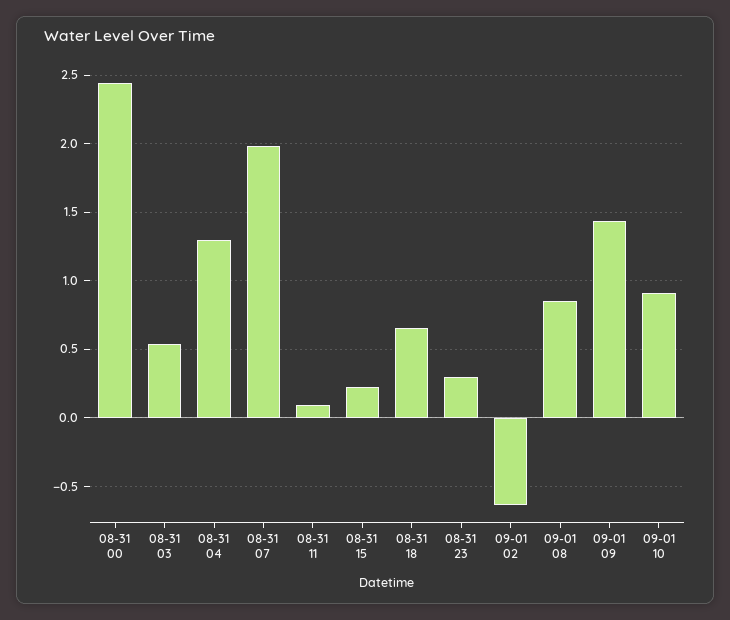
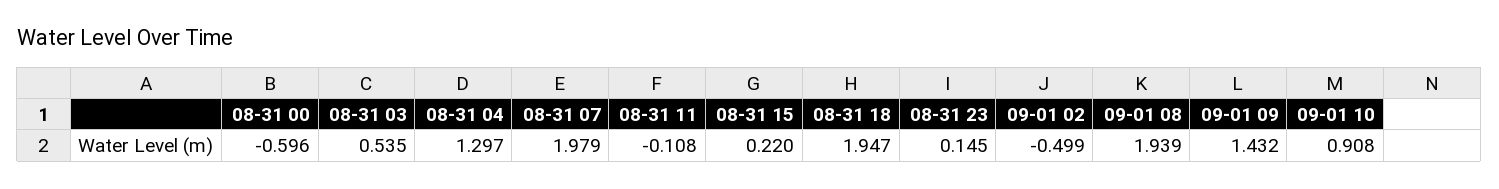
08-31 00: 2.45 -> -0.596
08-31 11: 0.1 -> -0.108
08-31 18: 0.65 -> 1.947
08-31 23: 0.3 -> 0.145
09-01 02: -0.65 -> -0.499
09-01 08: 0.85 -> 1.939

